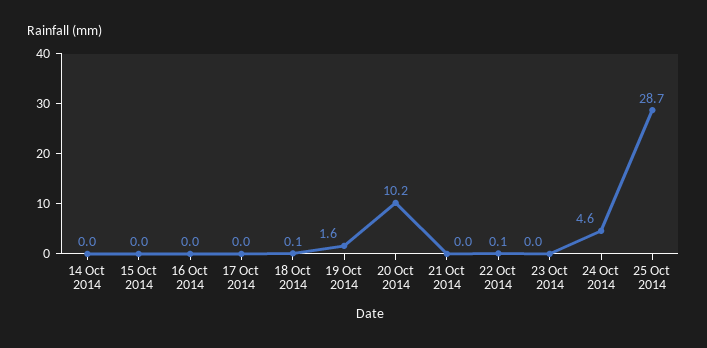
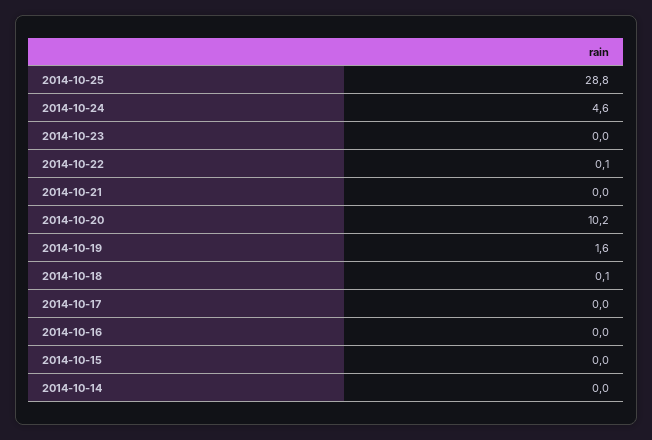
25 Oct 2014: 28.7 -> 28.8

